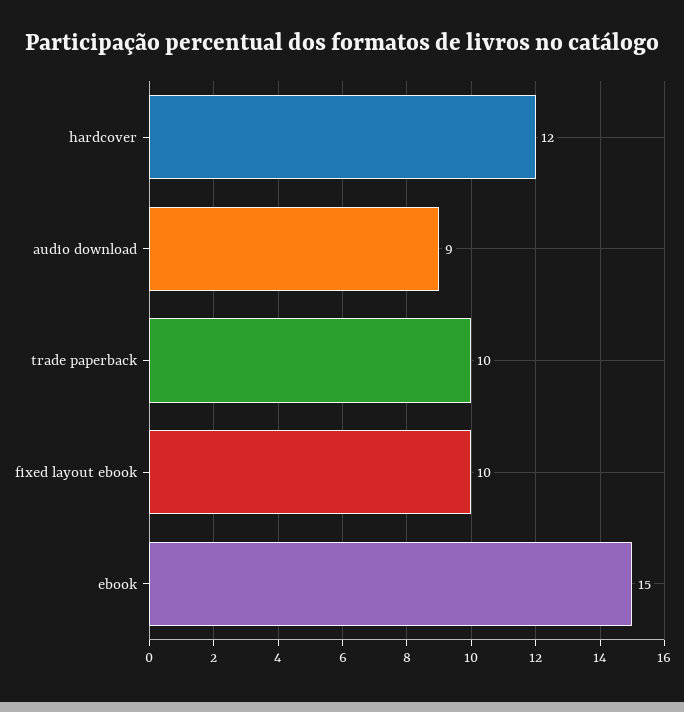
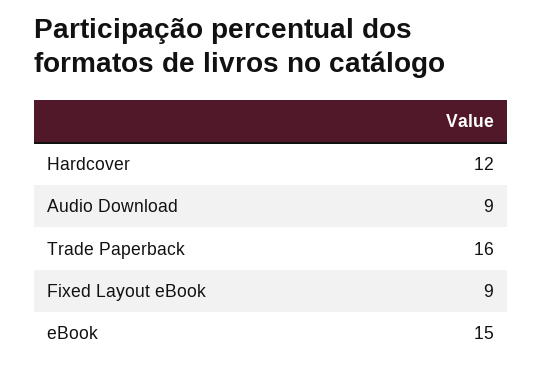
trade paperback: 10 -> 16
fixed layout ebook: 10 -> 9

